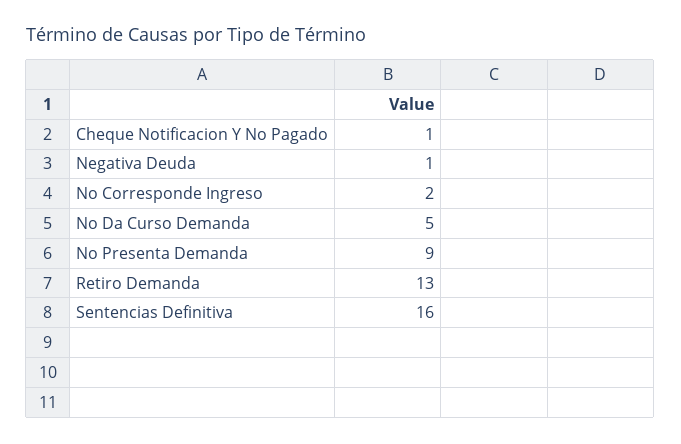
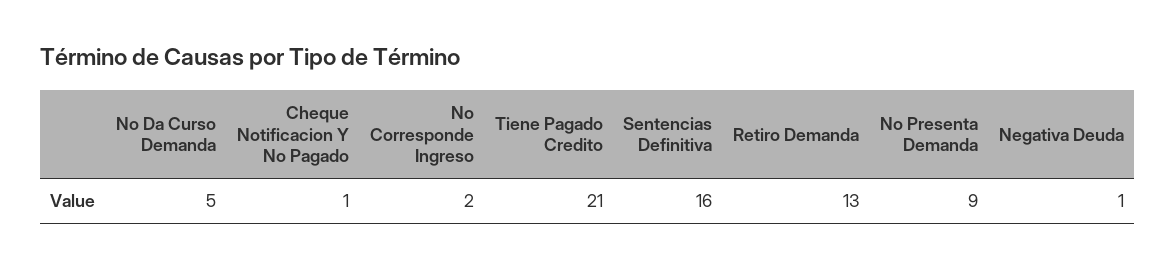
Tiene Pagado Credito: none -> 21

